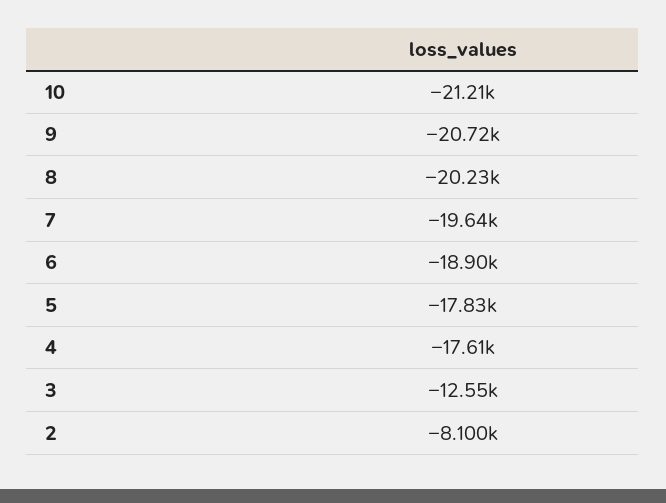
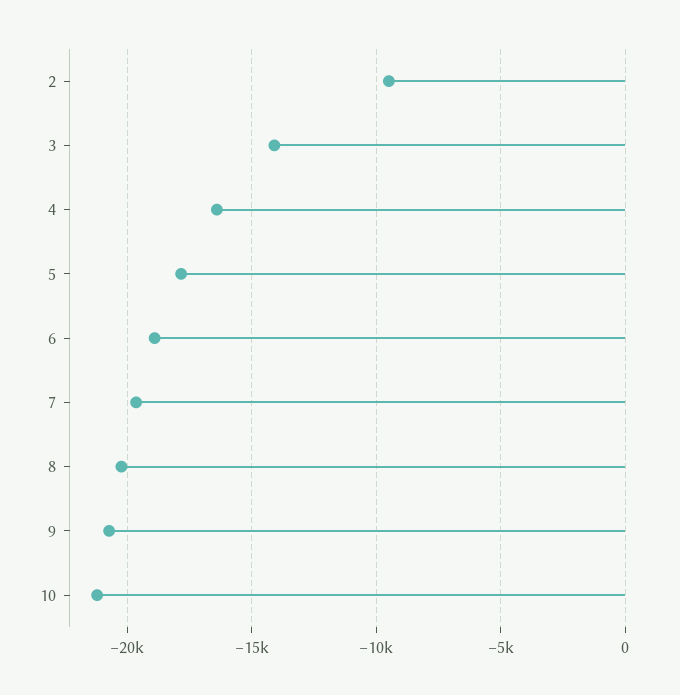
4: -17610 -> -16500
3: -12550 -> -14000
2: -8100 -> -9500

